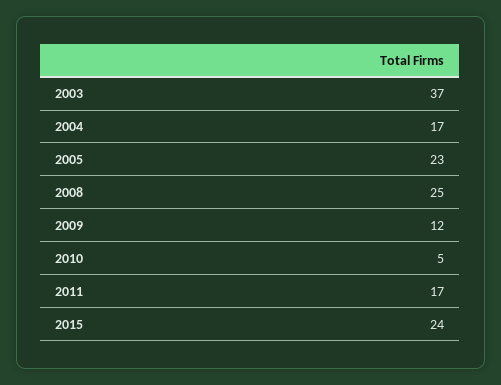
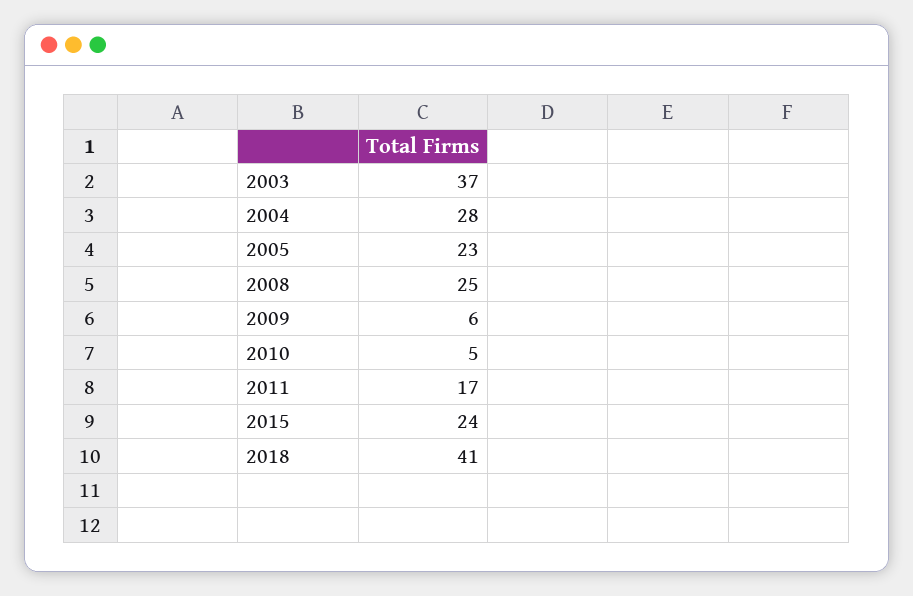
2004: 17 -> 28
2009: 12 -> 6
2018: none -> 41

